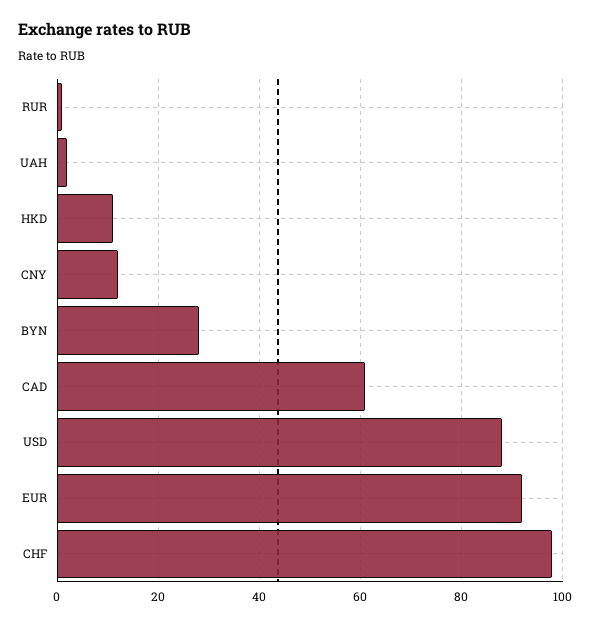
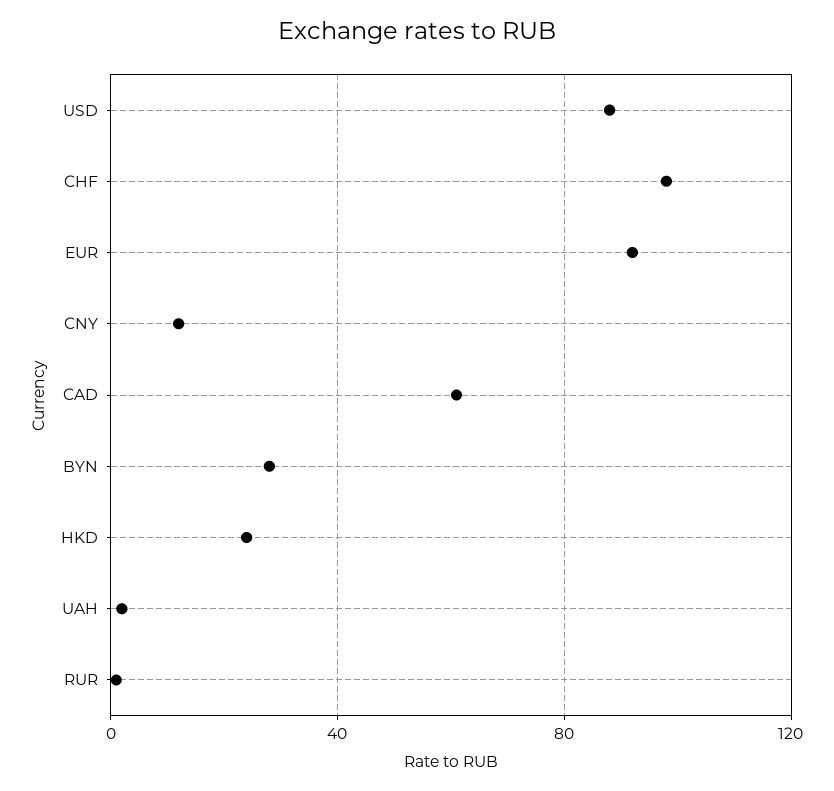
HKD: 10 -> 25

